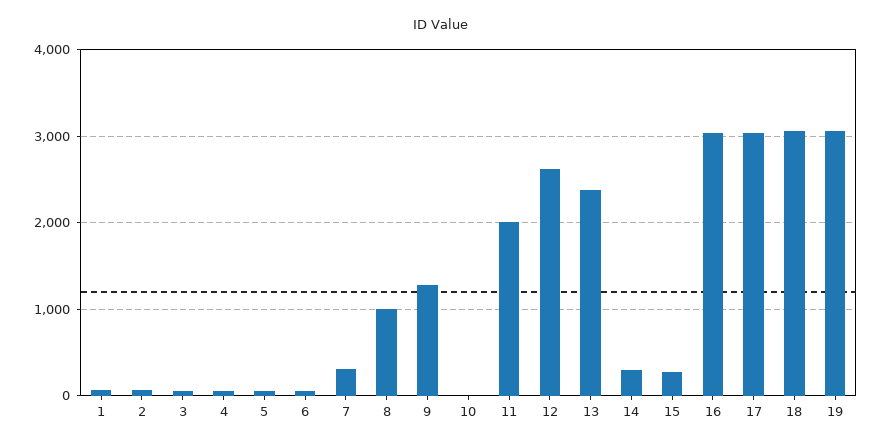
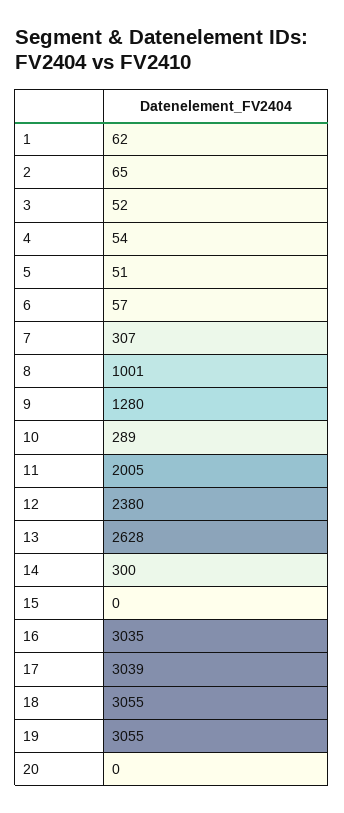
10: 0 -> 289
12: 2600 -> 2380
13: 2400 -> 2628
15: 300 -> 0
20: none -> 0

